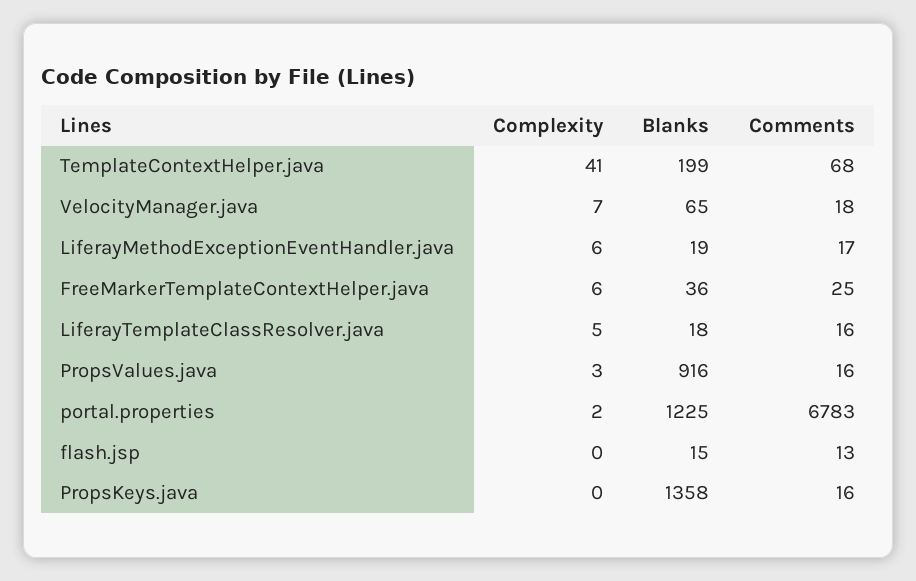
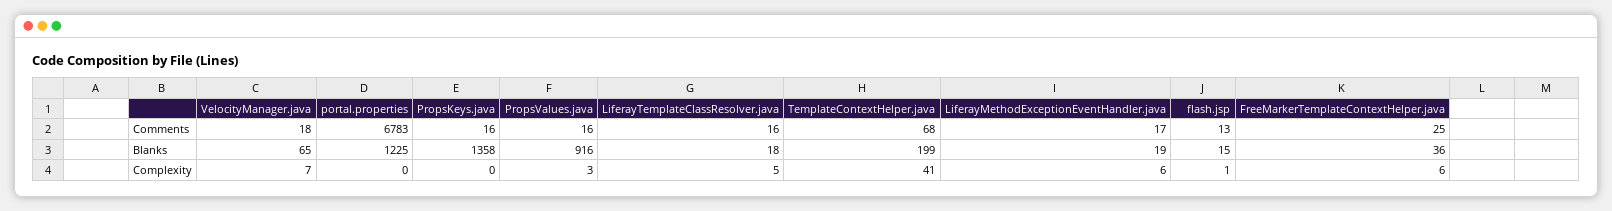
Complexity, portal.properties: 2 -> 0
Complexity, flash.jsp: 0 -> 1

